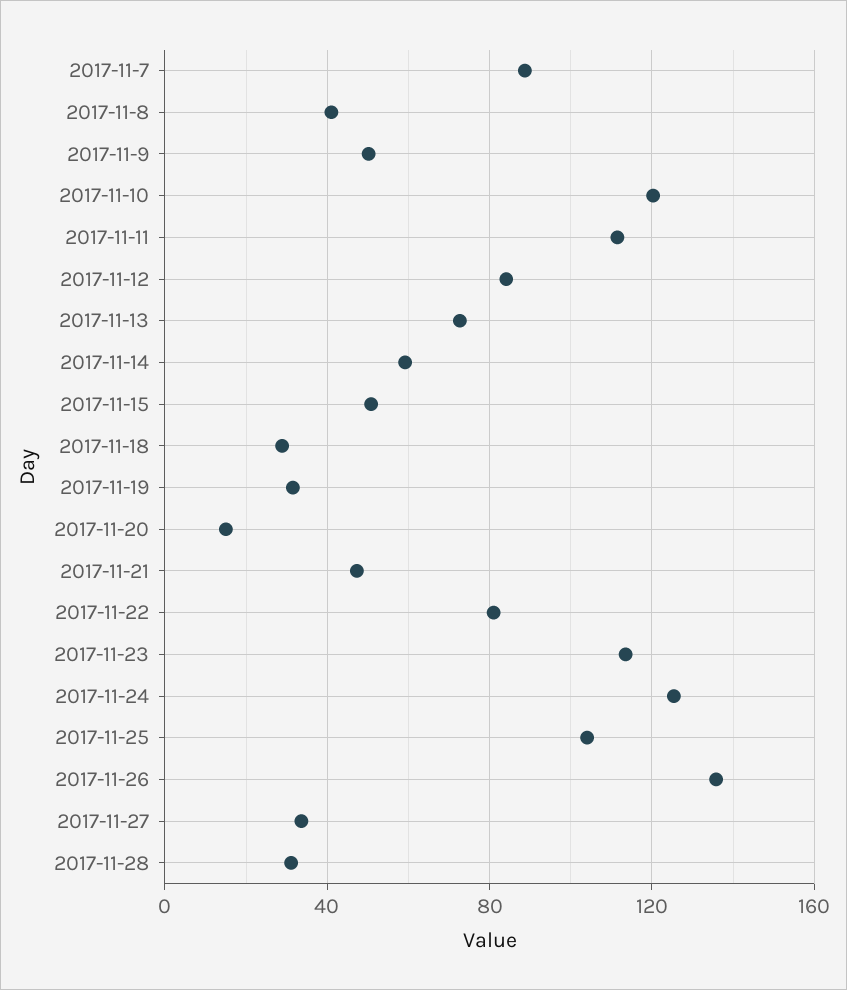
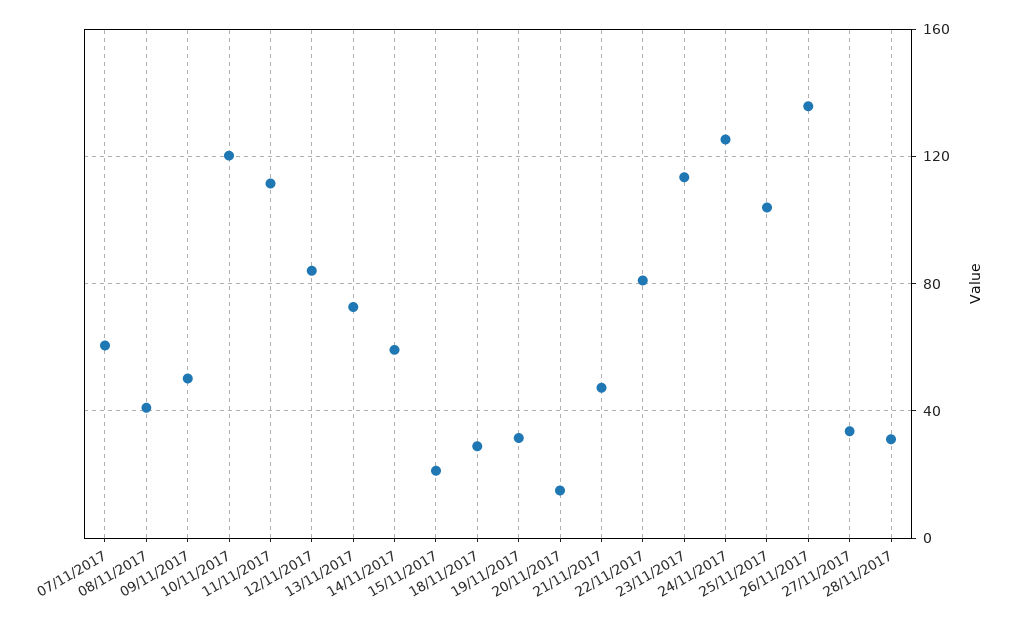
2017-11-7: 90 -> 60
2017-11-15: 50 -> 20

